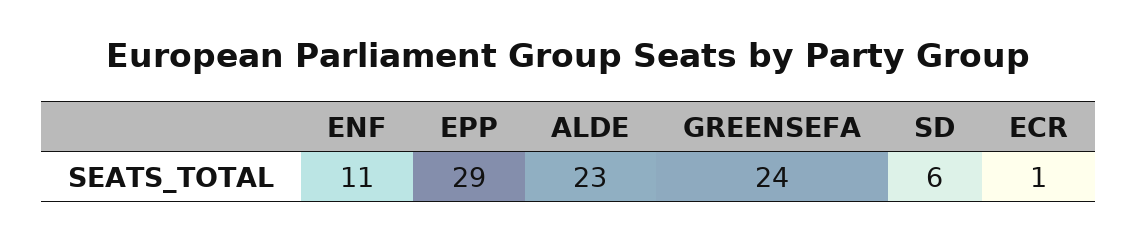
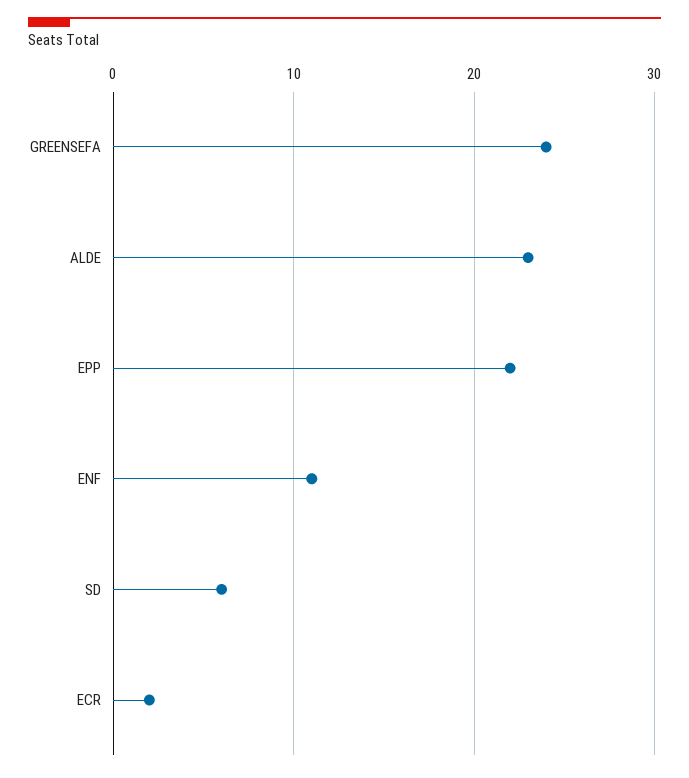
EPP: 29 -> 22
ECR: 1 -> 2

